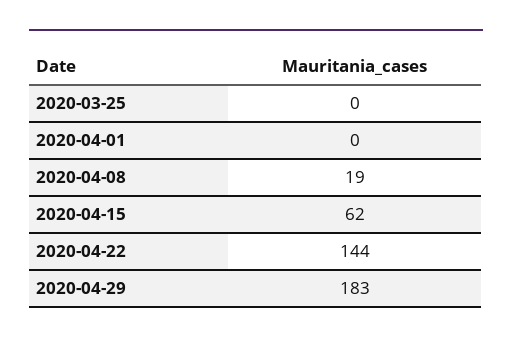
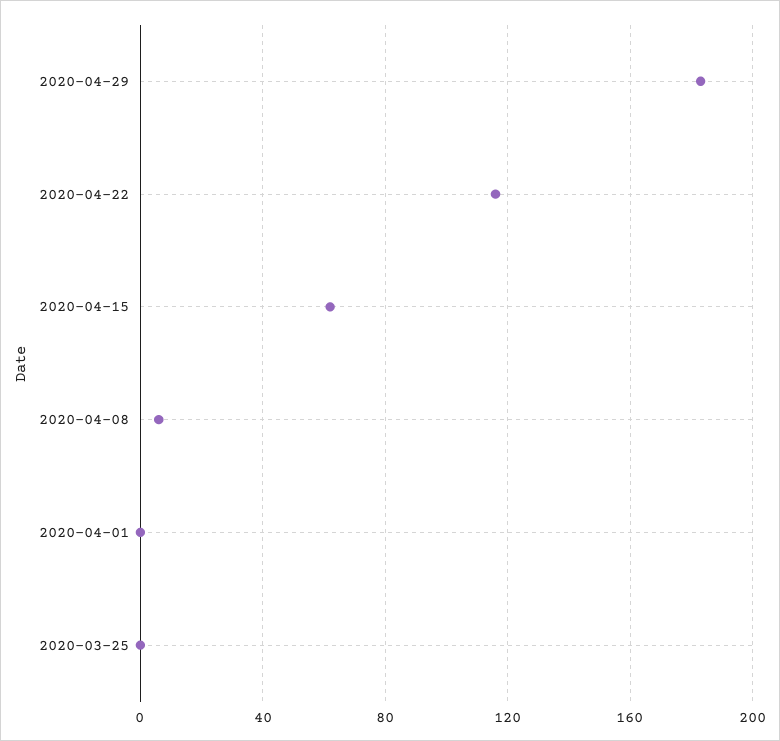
2020-04-08: 19 -> 5
2020-04-22: 144 -> 115

